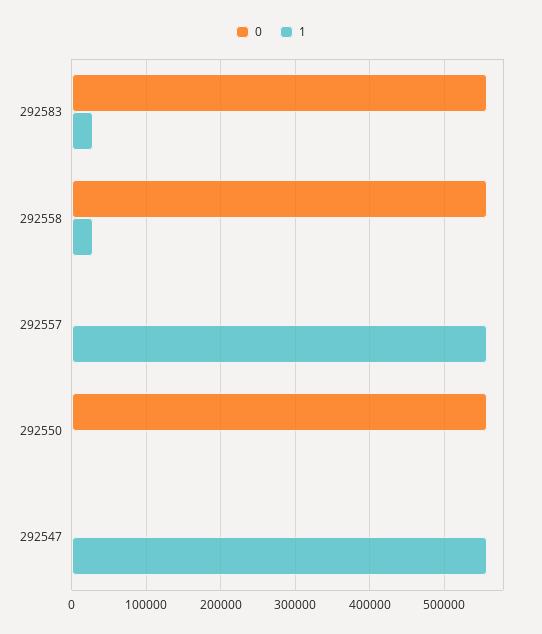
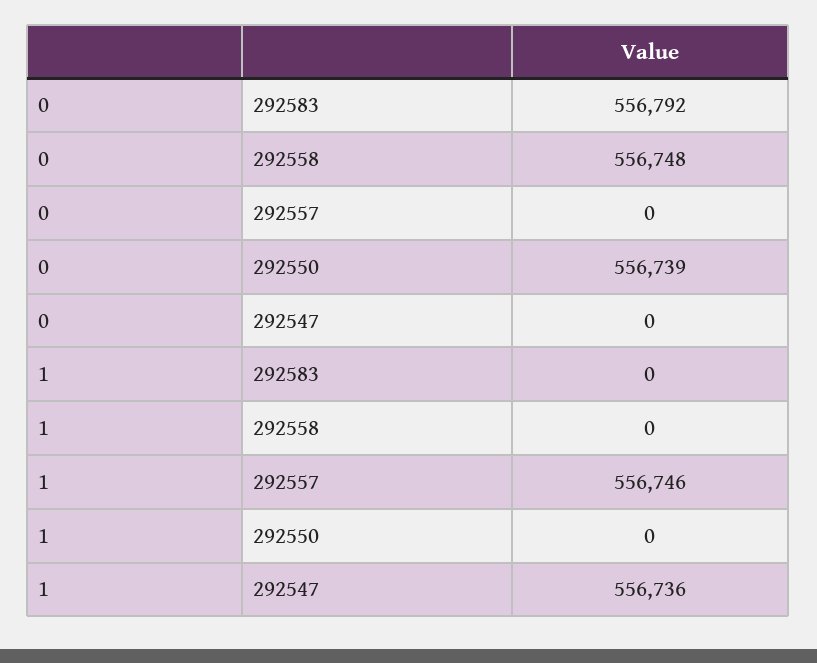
1, 292583: 30000 -> 0
1, 292558: 30000 -> 0

